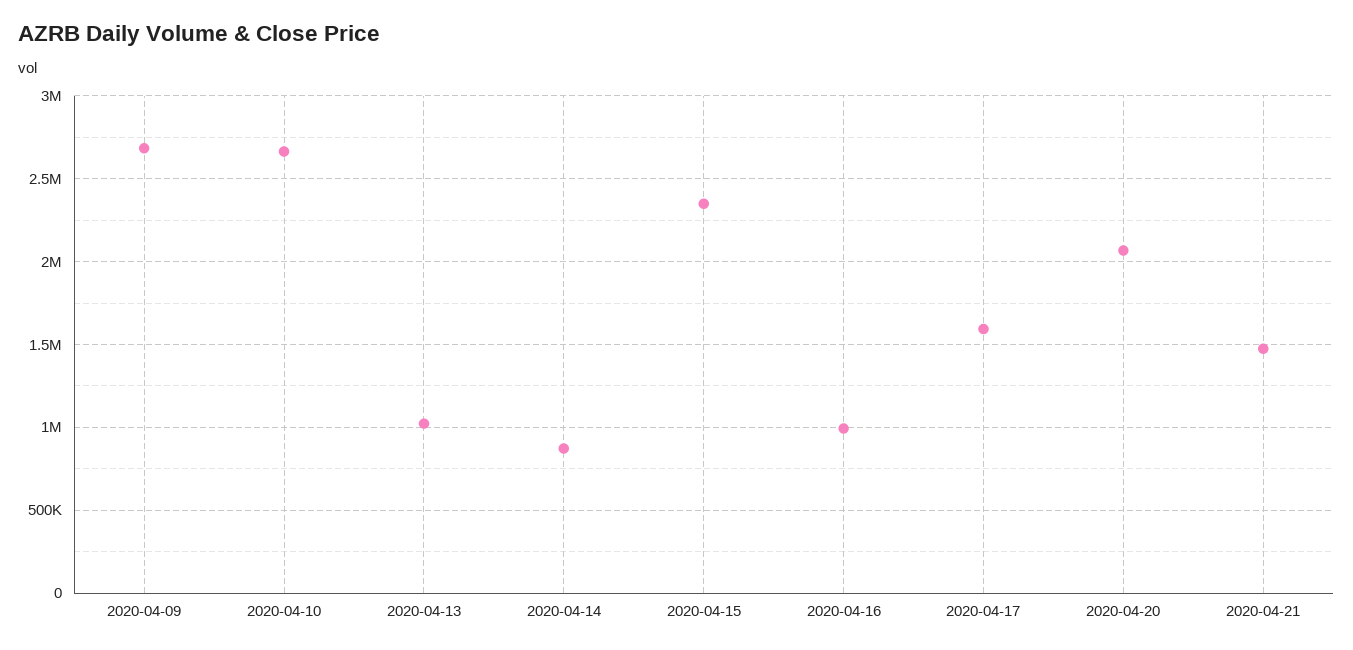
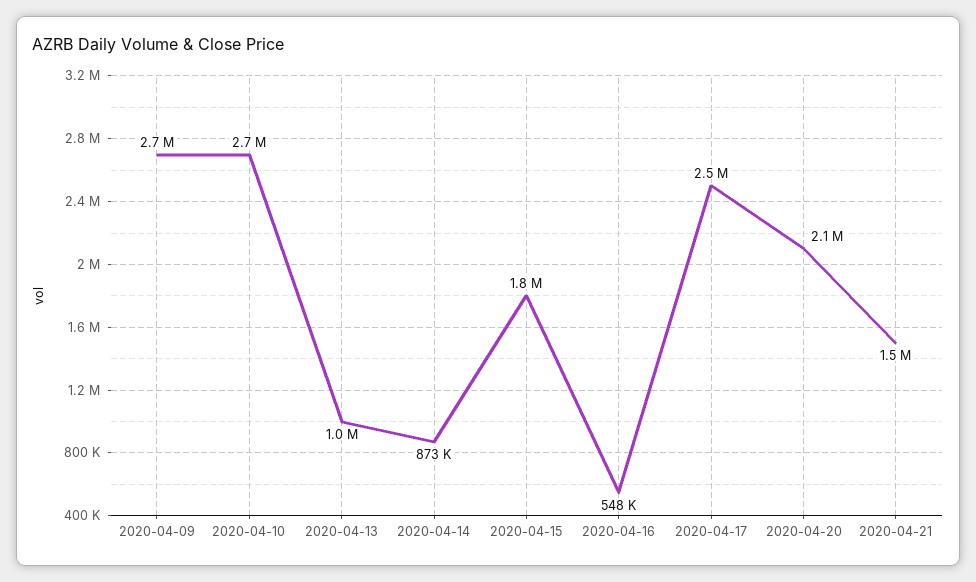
2020-04-15: 2350000 -> 1800000
2020-04-16: 1000000 -> 548000
2020-04-17: 1600000 -> 2500000

